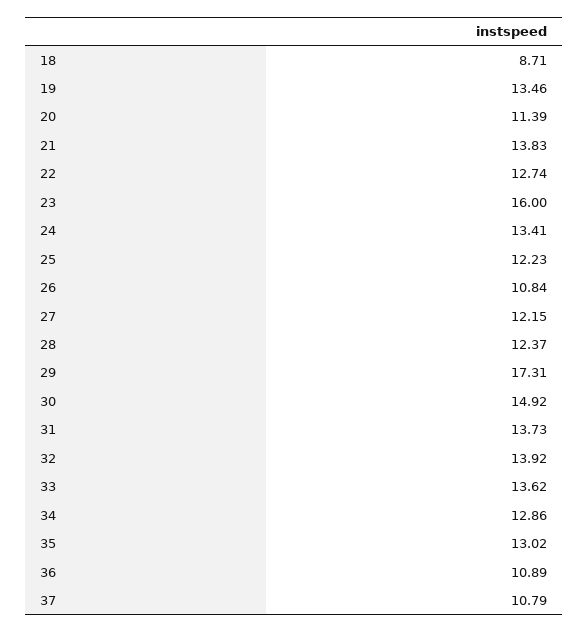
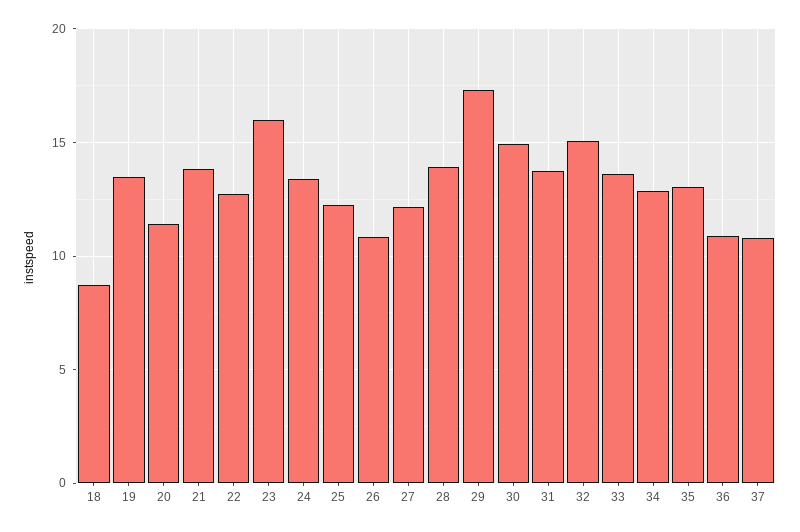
28: 12.37 -> 14
32: 13.92 -> 15

